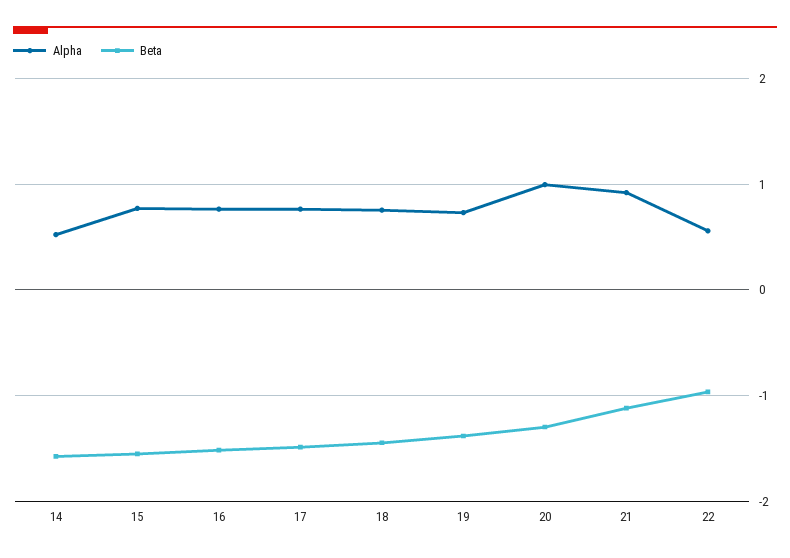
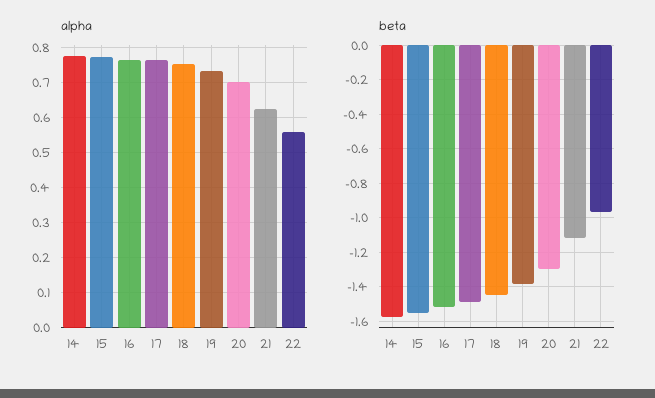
Alpha, 14: 0.5 -> 0.78
Alpha, 20: 1 -> 0.7
Alpha, 21: 0.9 -> 0.62

